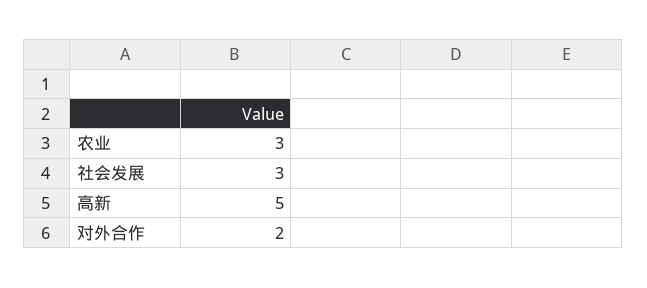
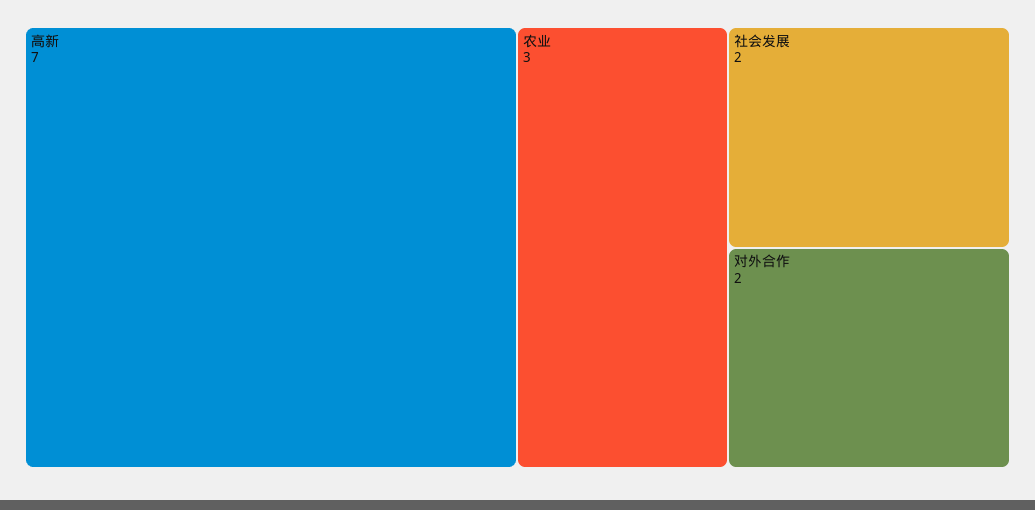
社会发展: 3 -> 2
高新: 5 -> 7

